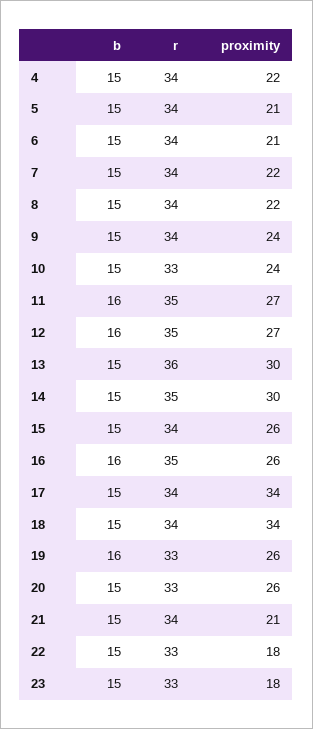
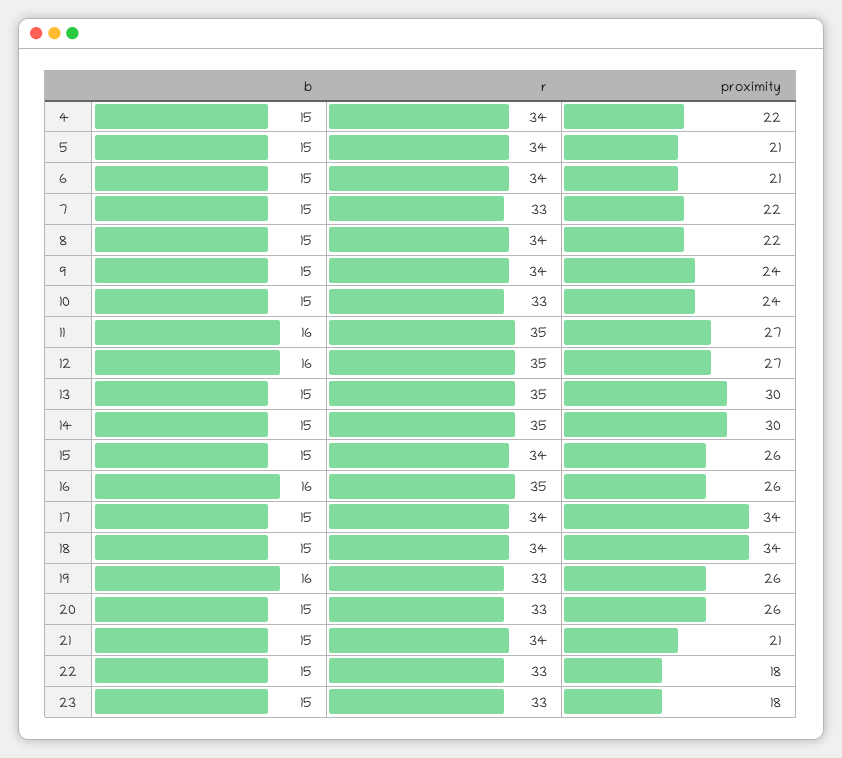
r, 7: 34 -> 33
r, 13: 36 -> 35

